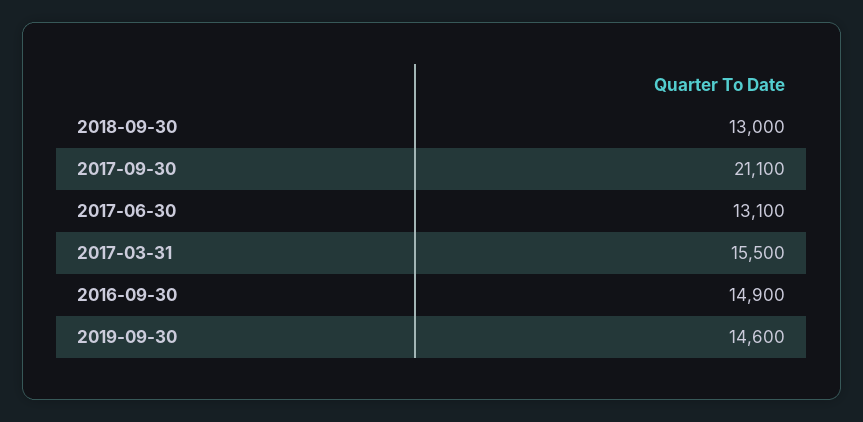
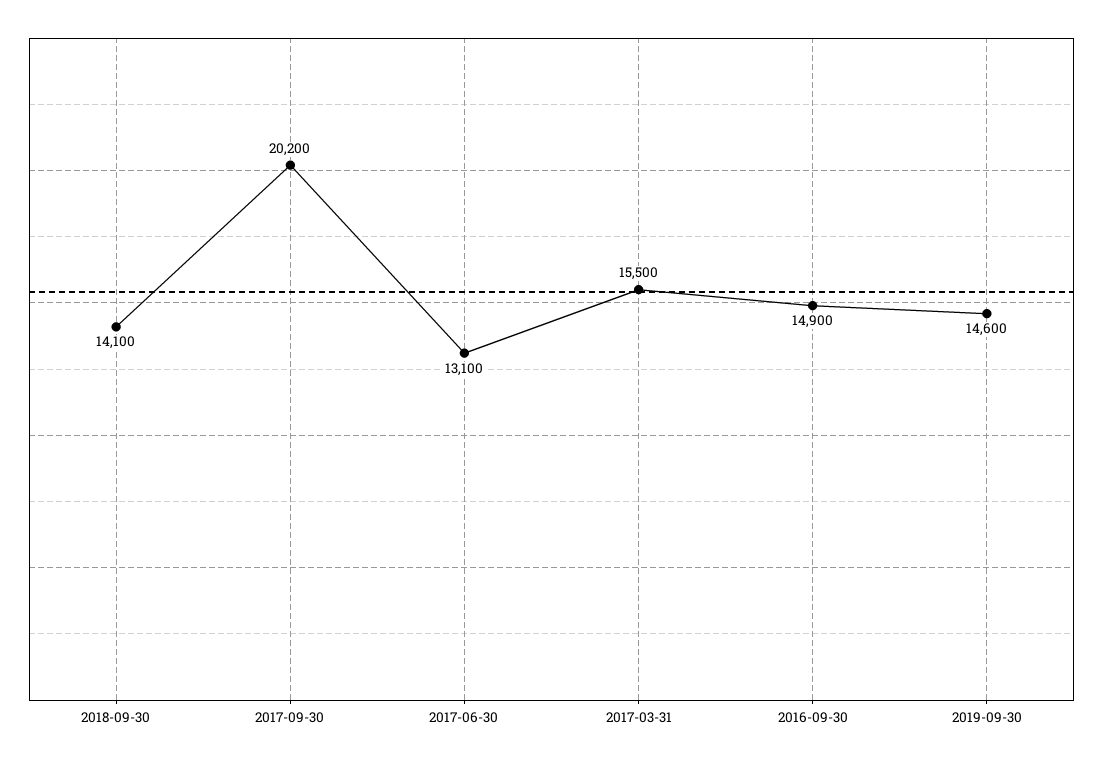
2018-09-30: 13000 -> 14100
2017-09-30: 21100 -> 20200

